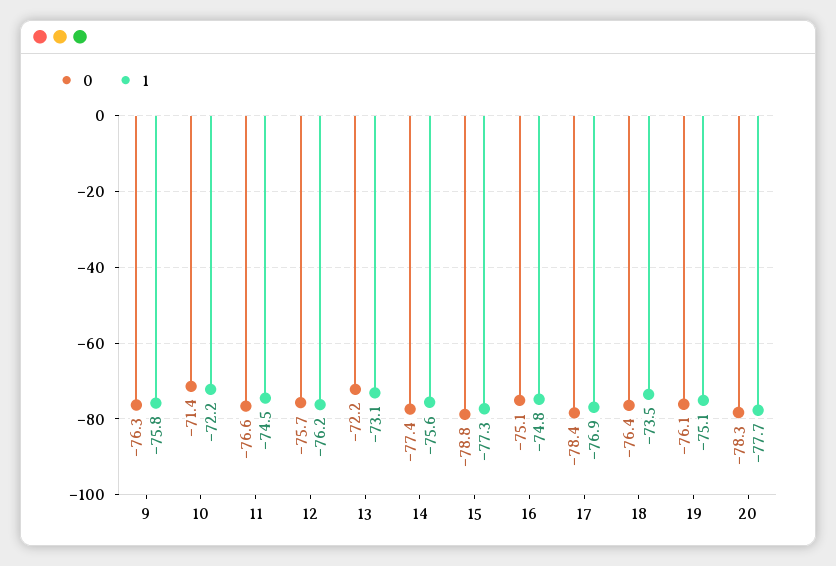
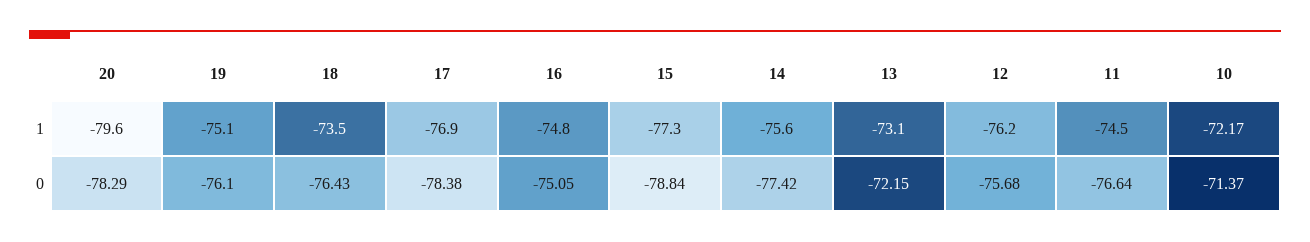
0, 9: -76.3 -> none
1, 9: -75.8 -> none
1, 20: -77.7 -> -79.6

